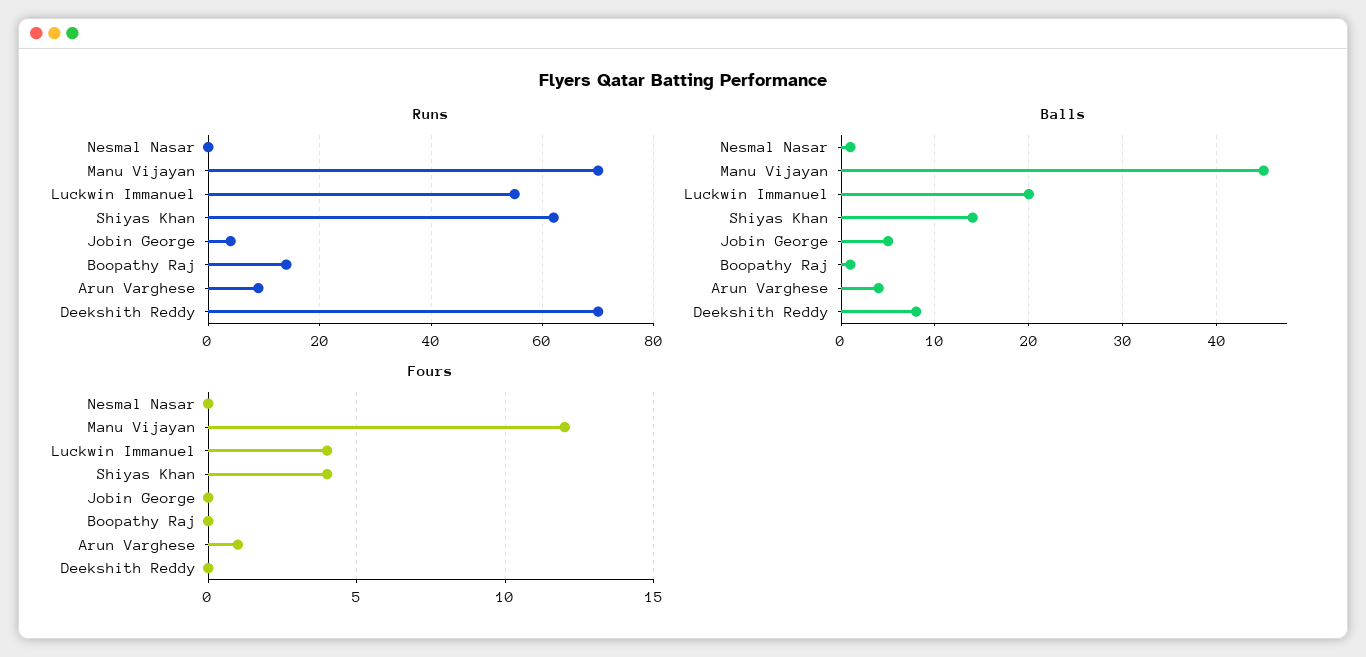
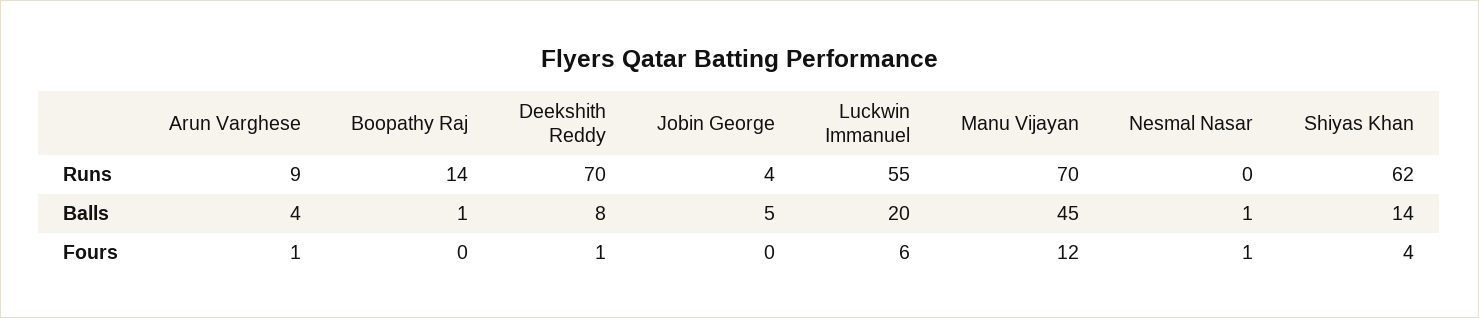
Fours, Nesmal Nasar: 0 -> 1
Fours, Luckwin Immanuel: 4 -> 6
Fours, Deekshith Reddy: 0 -> 1

